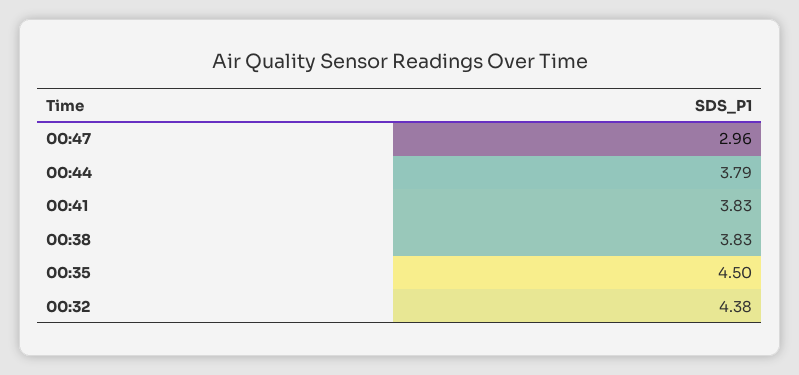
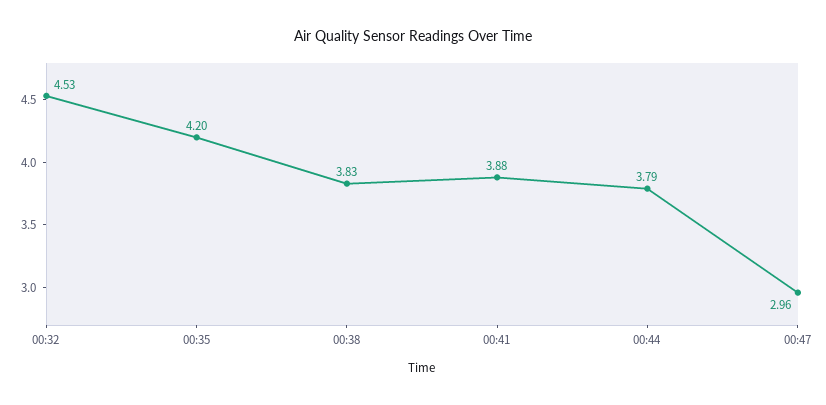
00:41: 3.83 -> 3.88
00:35: 4.5 -> 4.2
00:32: 4.38 -> 4.53

